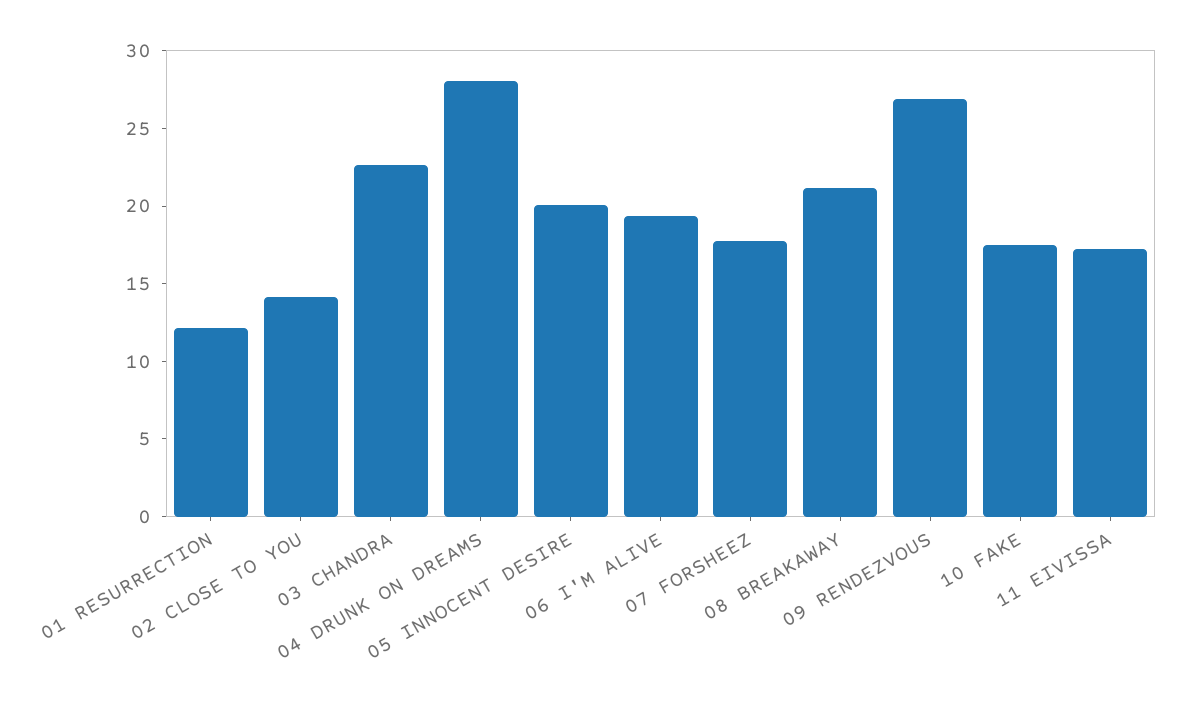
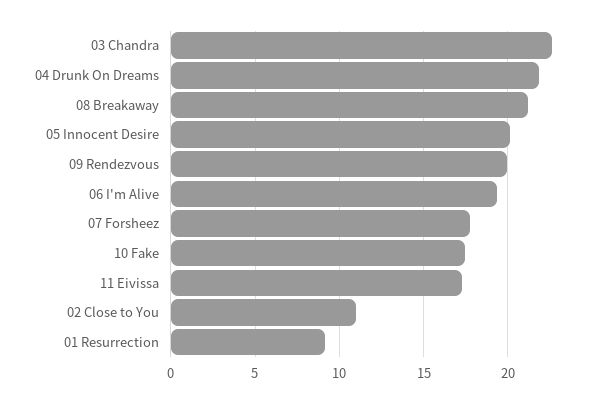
01 RESURRECTION: 12 -> 9
02 CLOSE TO YOU: 14 -> 11
04 DRUNK ON DREAMS: 28 -> 22
09 RENDEZVOUS: 27 -> 20

